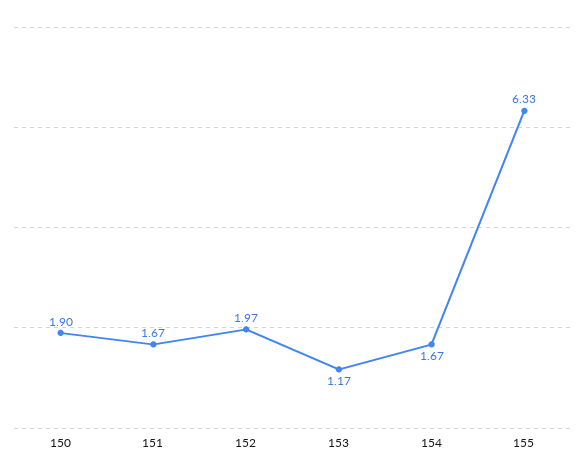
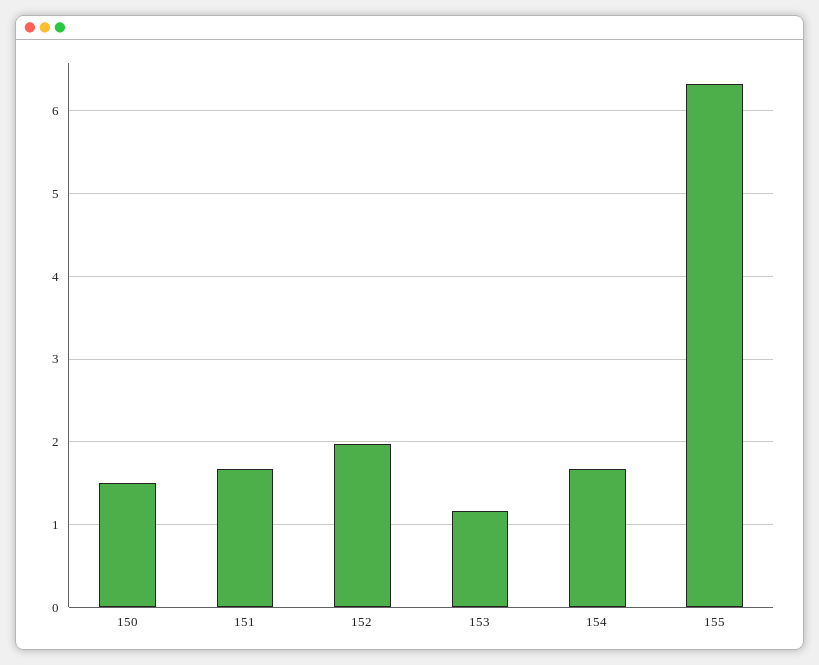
150: 1.9 -> 1.5

